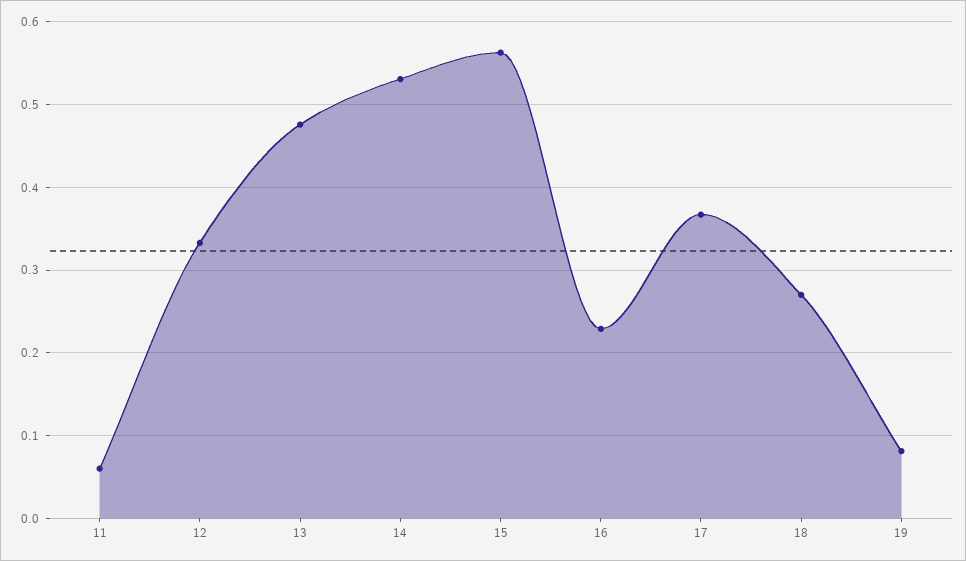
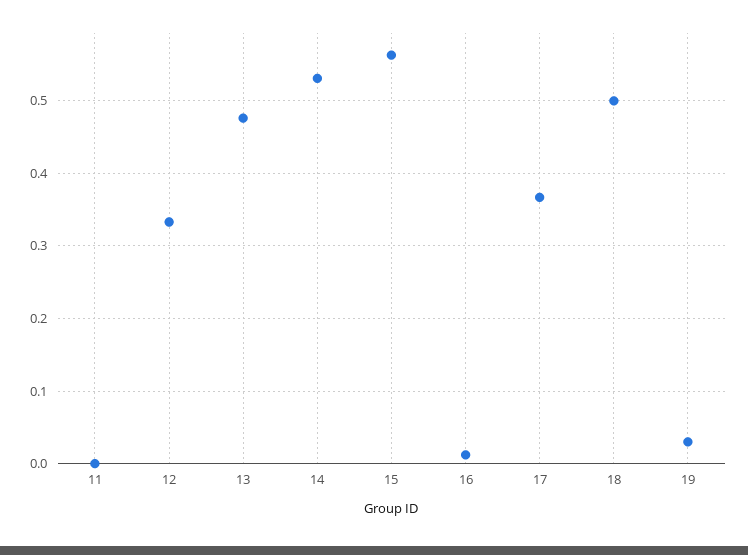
11: 0.06 -> 0
16: 0.23 -> 0.01
18: 0.27 -> 0.5
19: 0.08 -> 0.03

